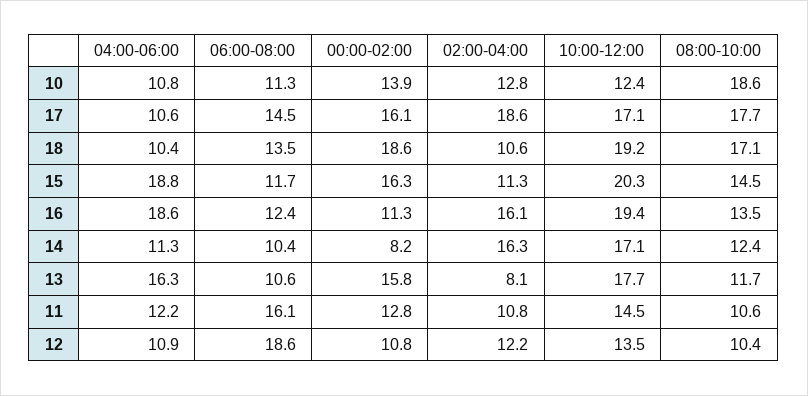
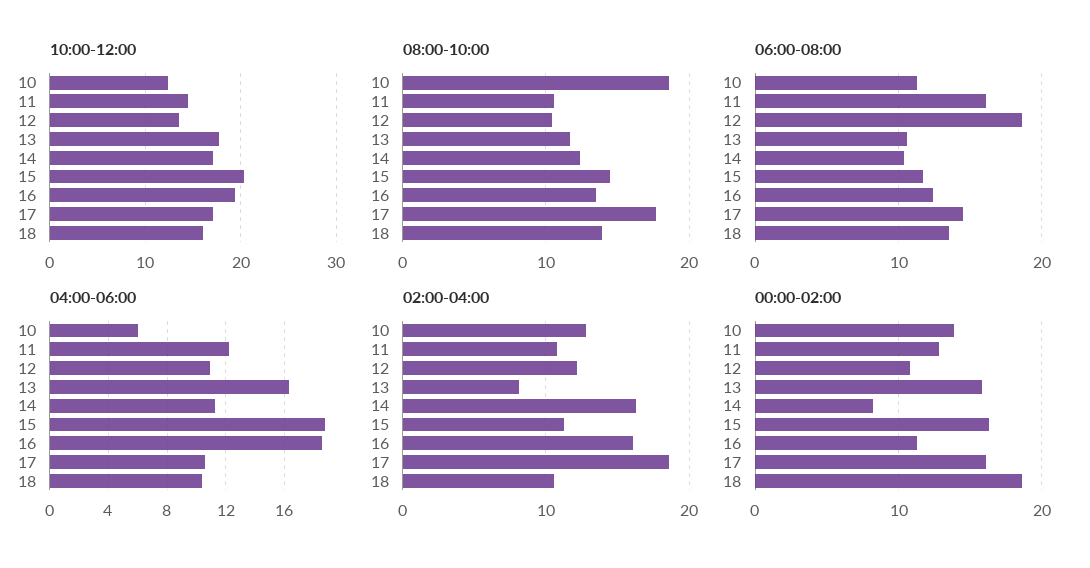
04:00-06:00, 10: 10.8 -> 6
10:00-12:00, 18: 19.2 -> 16
08:00-10:00, 18: 17.1 -> 14

